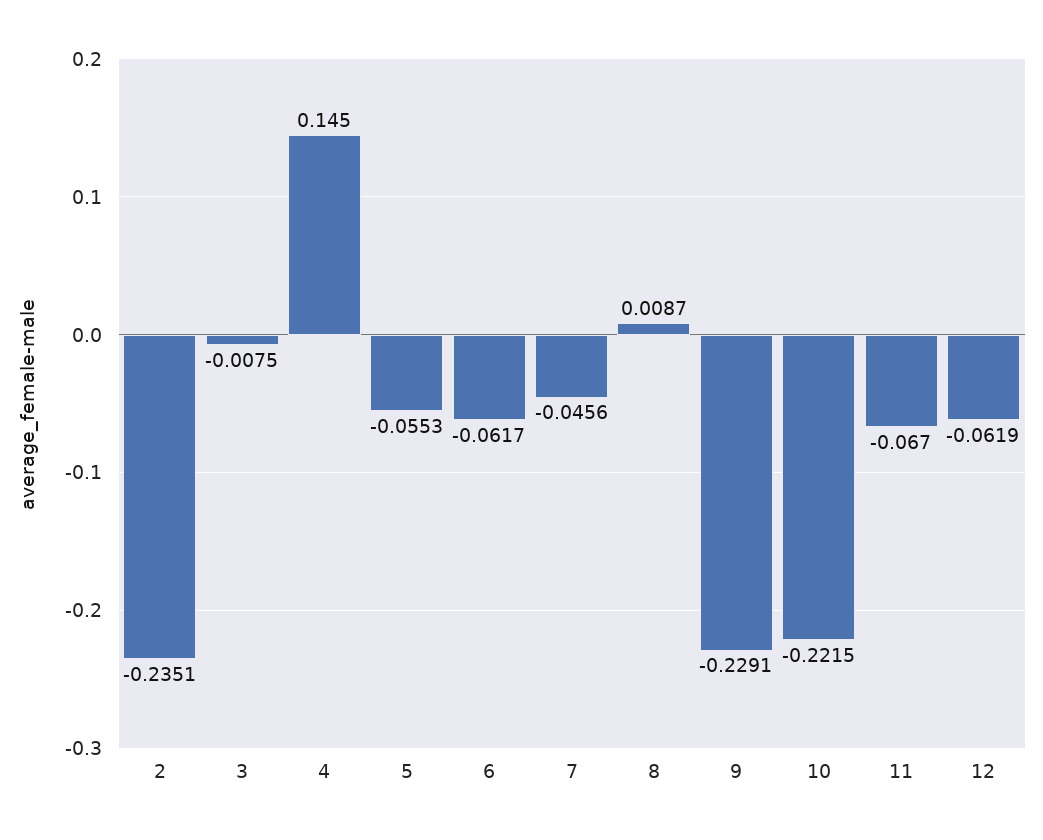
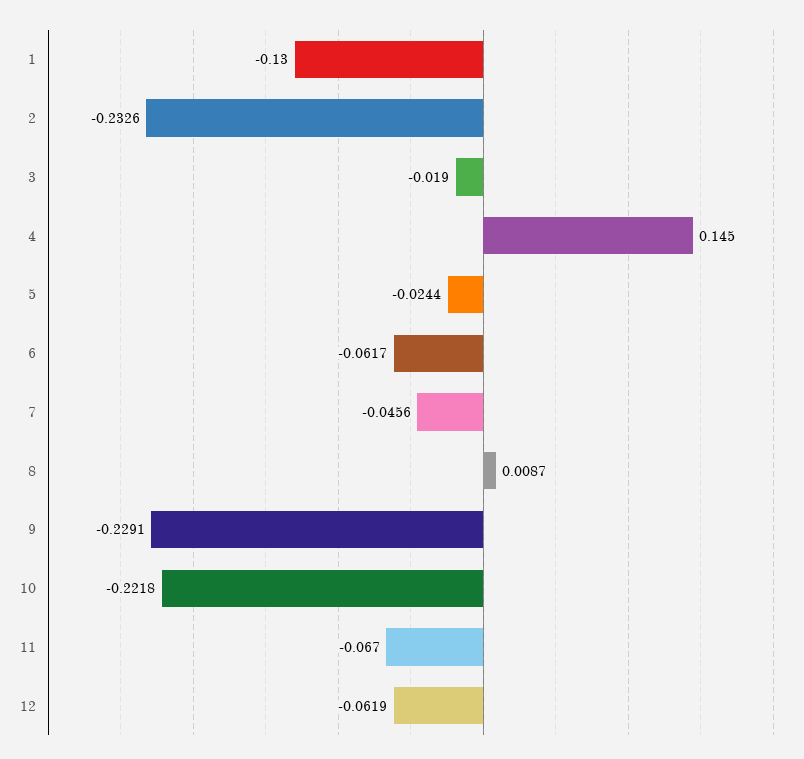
2: -0.2351 -> -0.2326
3: -0.0075 -> -0.019
5: -0.0553 -> -0.0244
10: -0.2215 -> -0.2218
1: none -> -0.13

